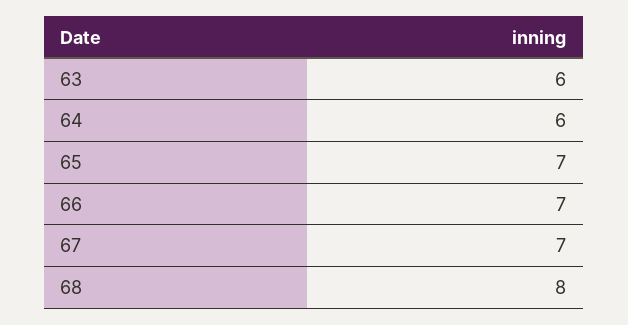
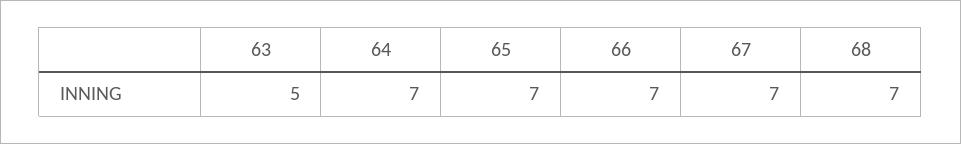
63: 6 -> 5
64: 6 -> 7
68: 8 -> 7

